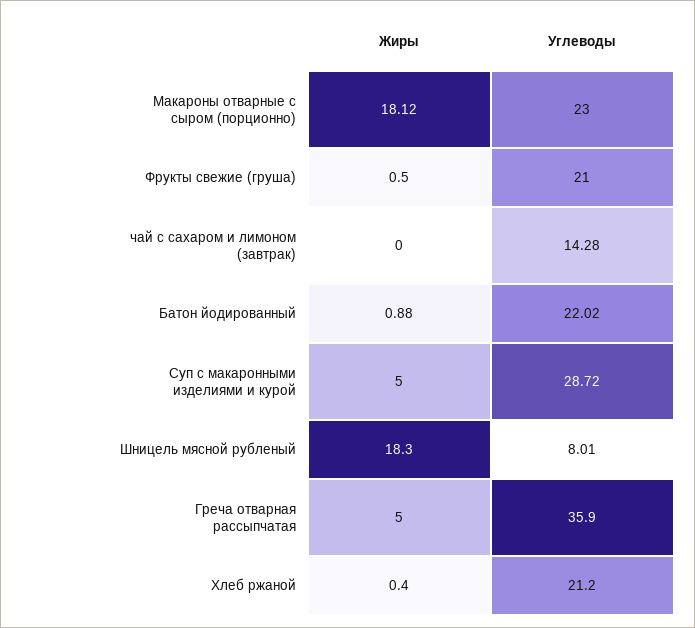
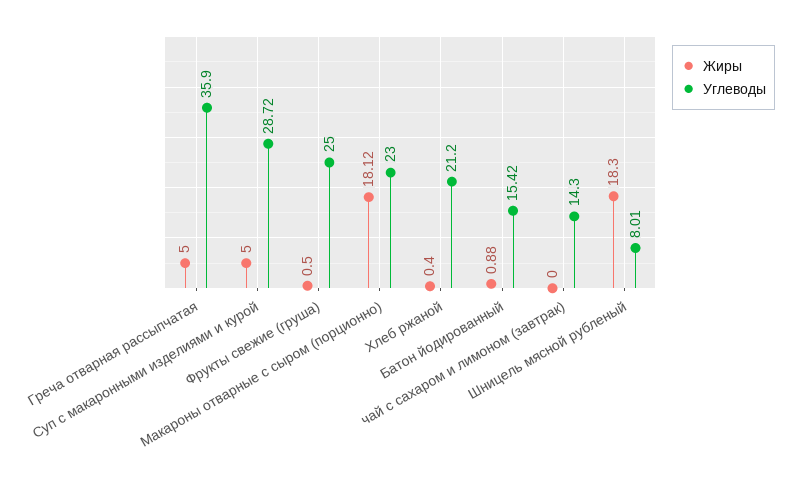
Углеводы, Фрукты свежие (груша): 21 -> 25
Углеводы, чай с сахаром и лимоном (завтрак): 14.28 -> 14.3
Углеводы, Батон йодированный: 22.02 -> 15.42

